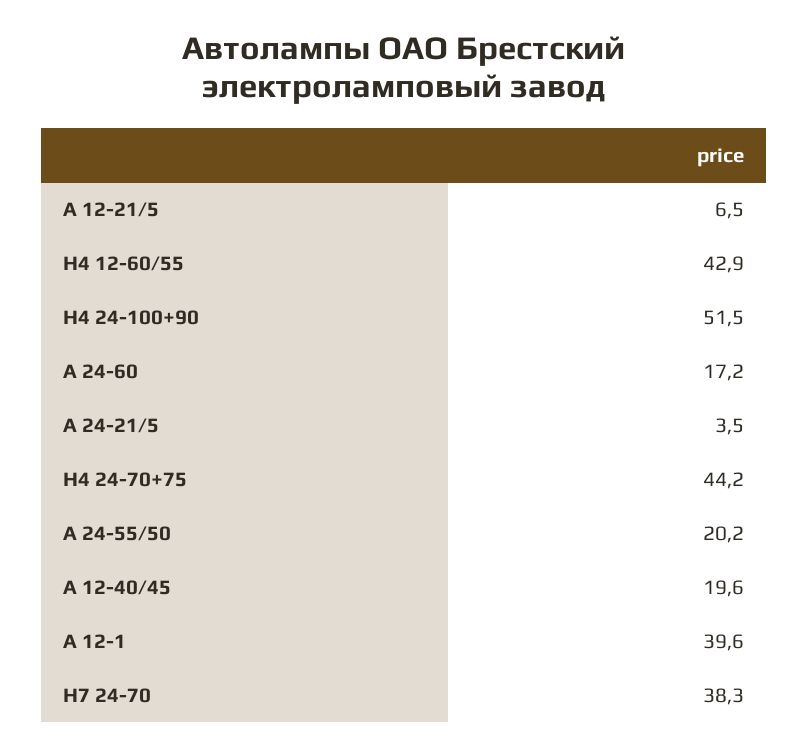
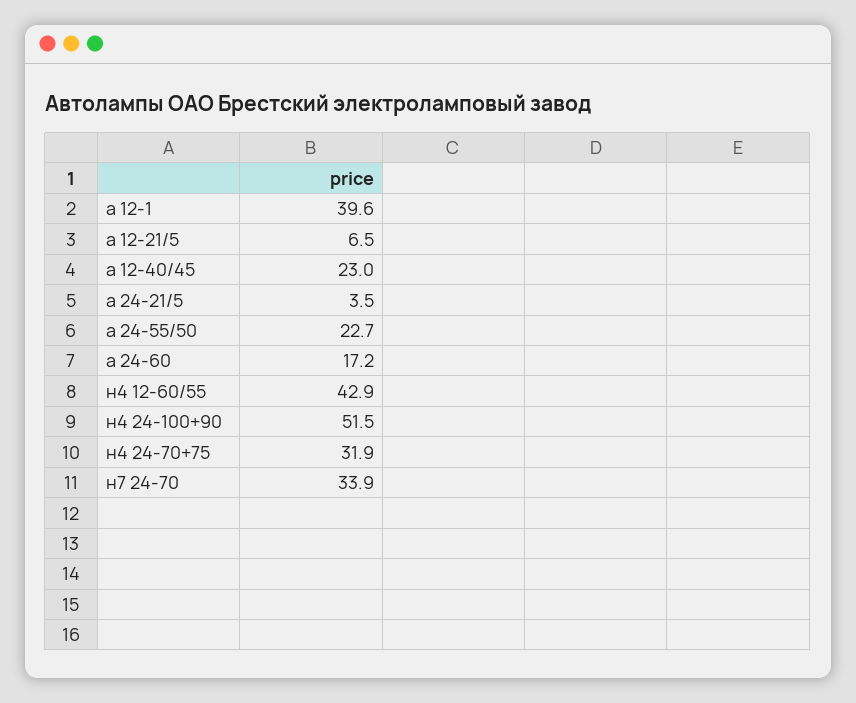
Н4 24-70+75: 44.2 -> 31.9
А 24-55/50: 20.2 -> 22.7
А 12-40/45: 19.6 -> 23
Н7 24-70: 38.3 -> 33.9

